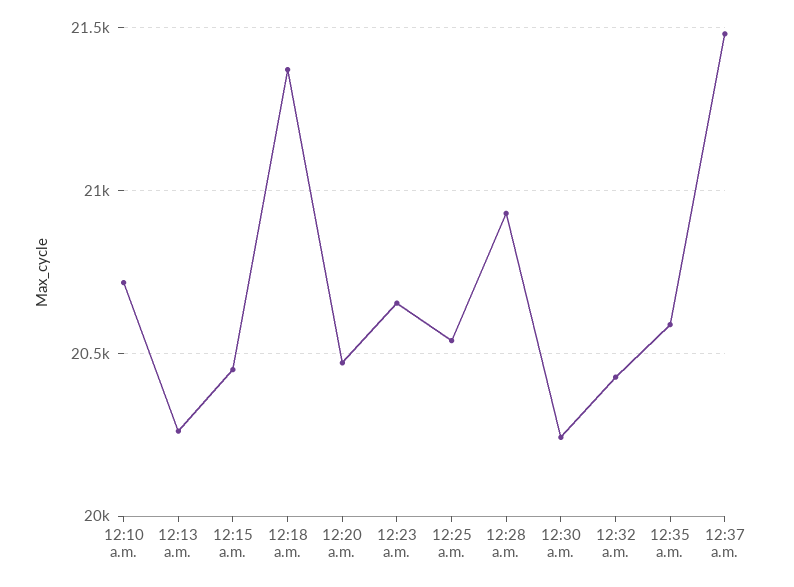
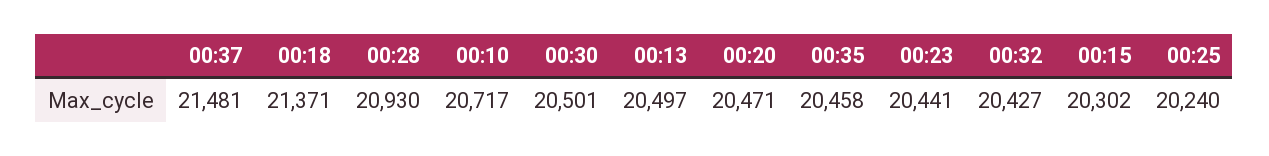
12:13 a.m.: 20250 -> 20497
12:15 a.m.: 20450 -> 20302
12:23 a.m.: 20650 -> 20441
12:25 a.m.: 20550 -> 20240
12:30 a.m.: 20250 -> 20501
12:35 a.m.: 20600 -> 20458

